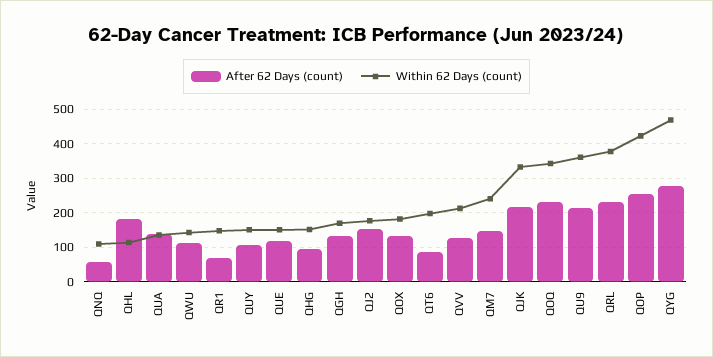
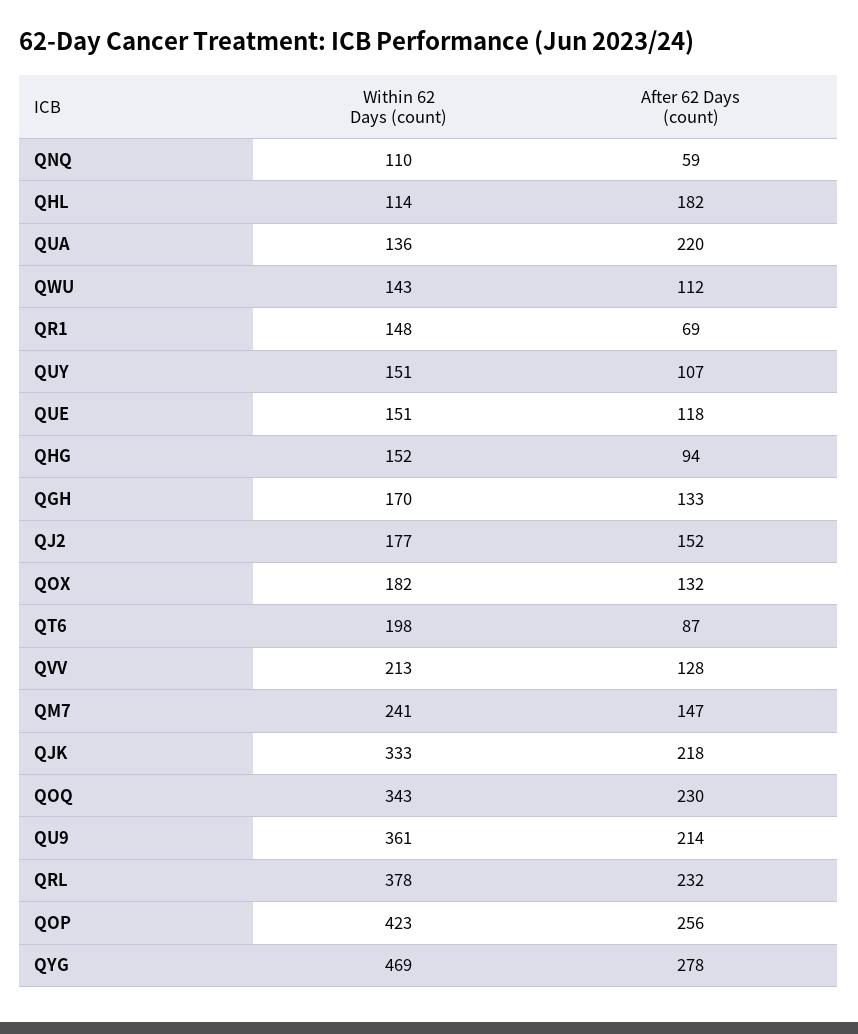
After 62 Days (count), QUA: 140 -> 220

